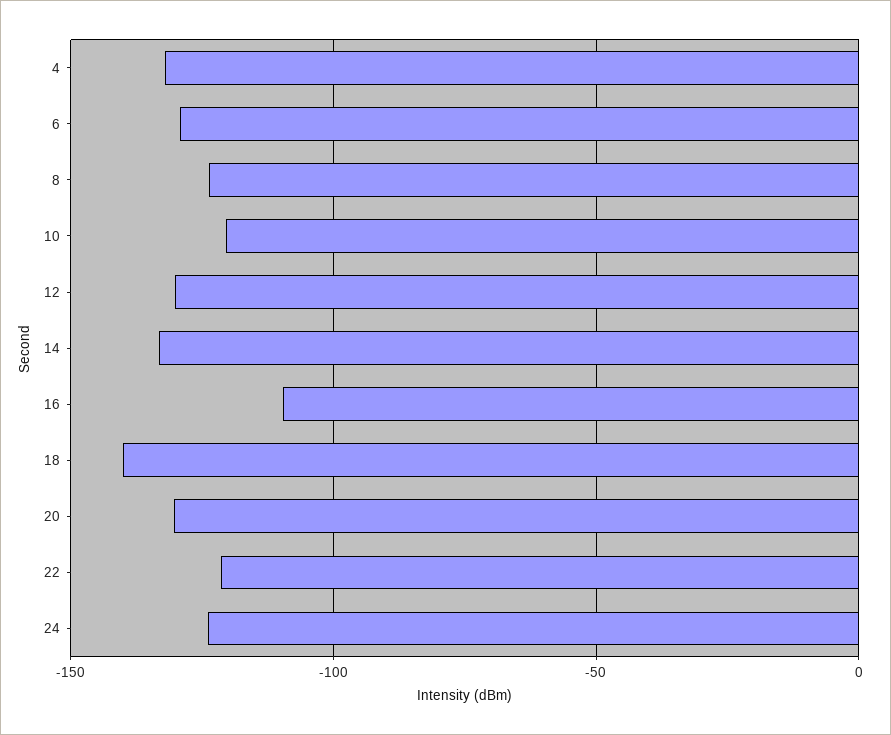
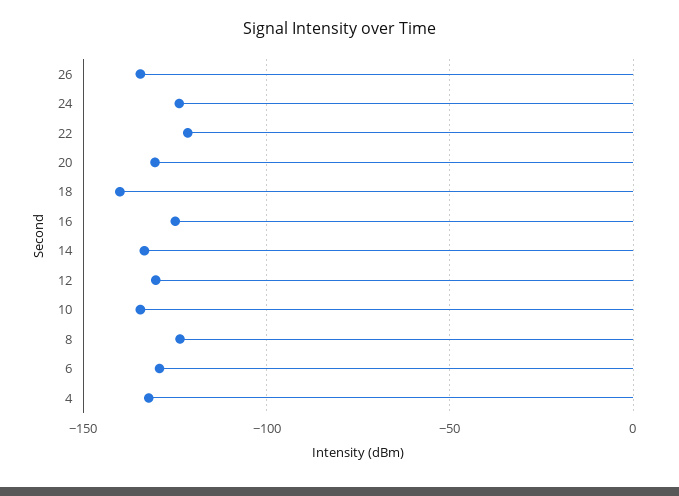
10: -120 -> -135
16: -110 -> -125
26: none -> -135

